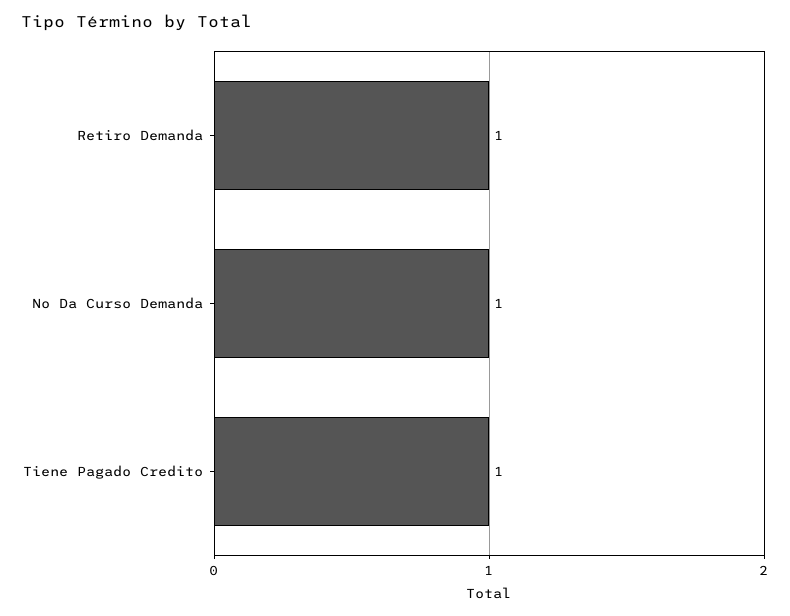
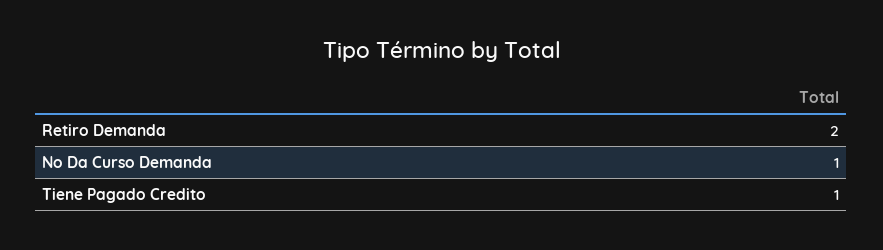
Retiro Demanda: 1 -> 2

